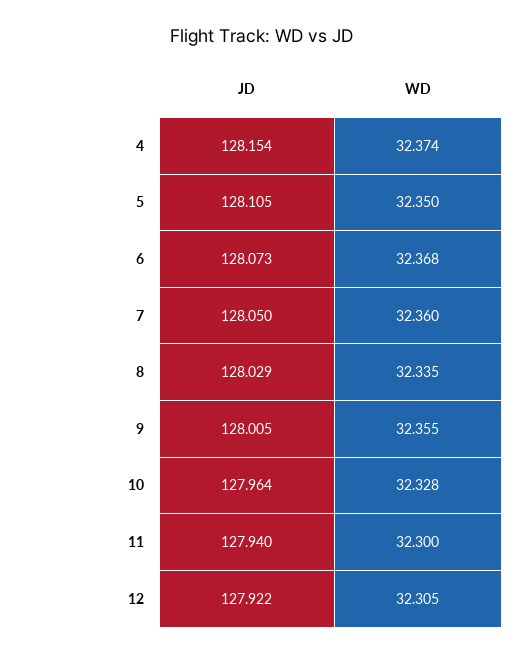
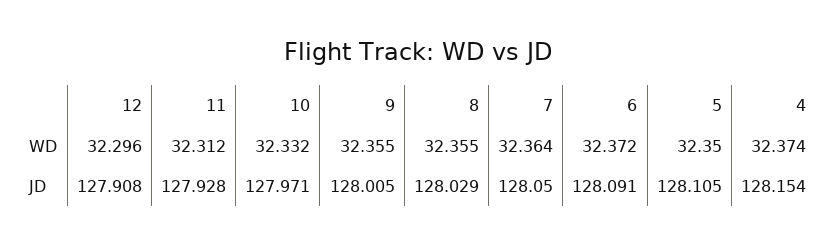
JD, 6: 128.073 -> 128.091
WD, 6: 32.368 -> 32.372
WD, 7: 32.36 -> 32.364
WD, 8: 32.335 -> 32.355
JD, 10: 127.964 -> 127.971
WD, 10: 32.328 -> 32.332
JD, 11: 127.94 -> 127.928
WD, 11: 32.3 -> 32.312
JD, 12: 127.922 -> 127.908
WD, 12: 32.305 -> 32.296

